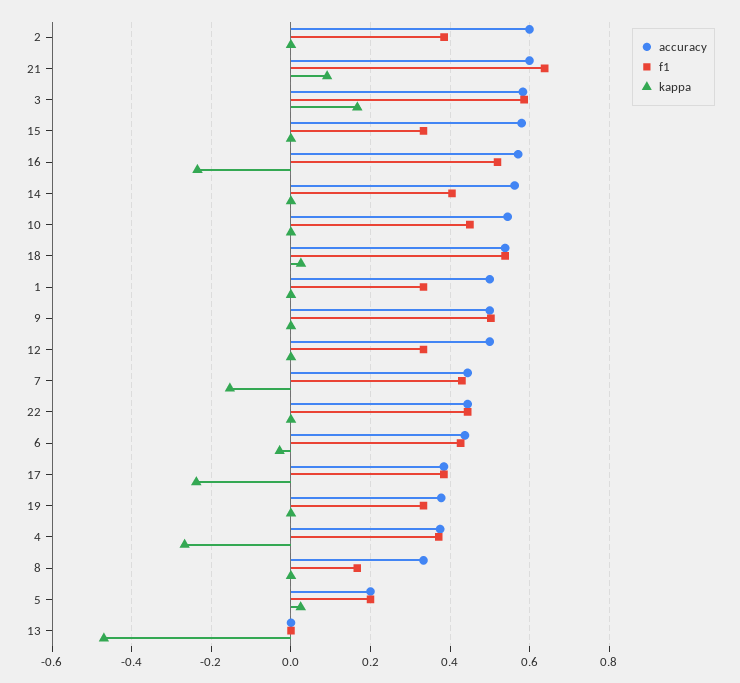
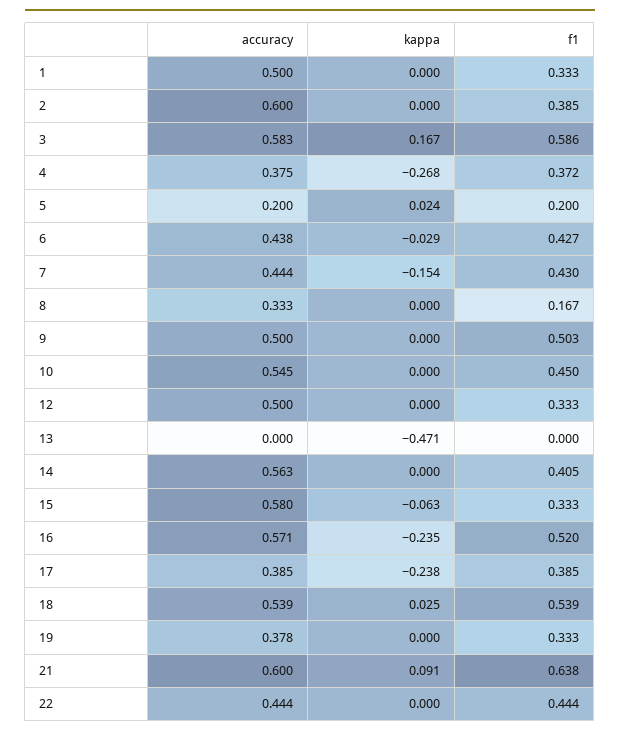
kappa, 15: 0 -> -0.063

